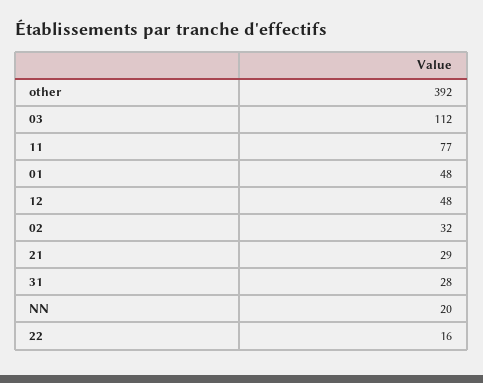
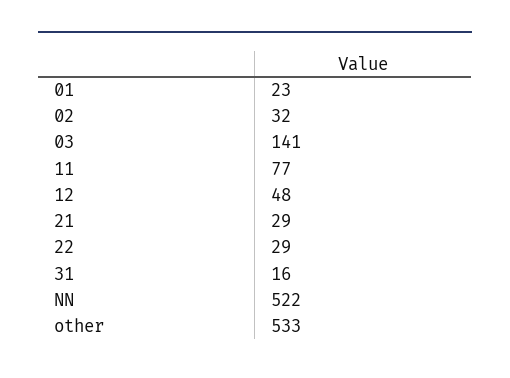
other: 392 -> 533
03: 112 -> 141
01: 48 -> 23
31: 28 -> 16
NN: 20 -> 522
22: 16 -> 29

